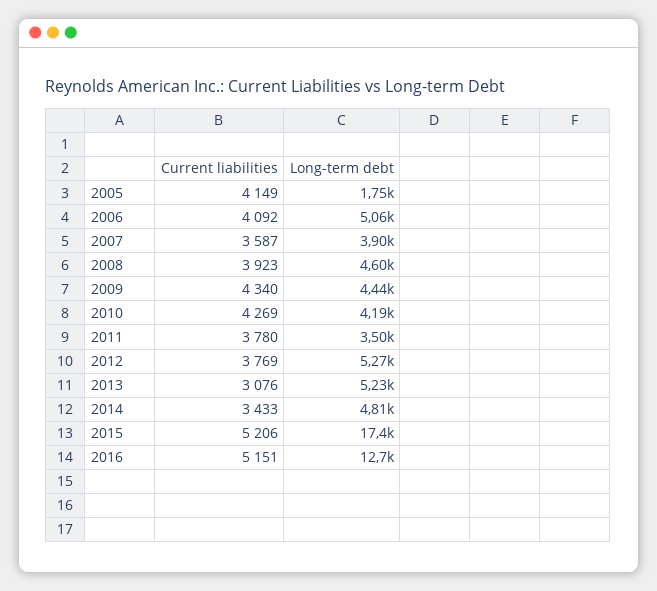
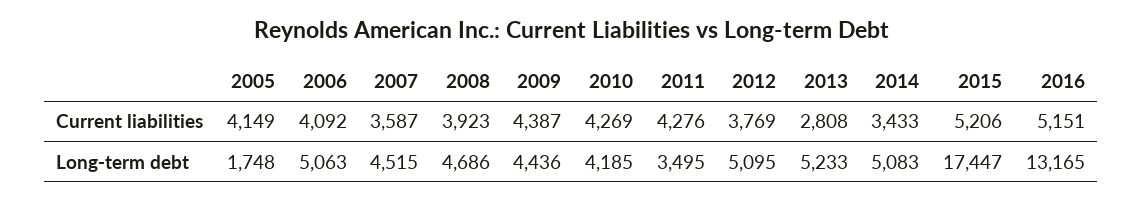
Long-term debt, 2007: 3900 -> 4515
Long-term debt, 2008: 4600 -> 4686
Current liabilities, 2009: 4340 -> 4387
Current liabilities, 2011: 3780 -> 4276
Long-term debt, 2012: 5270 -> 5095
Current liabilities, 2013: 3076 -> 2808
Long-term debt, 2014: 4810 -> 5083
Long-term debt, 2016: 12700 -> 13165

